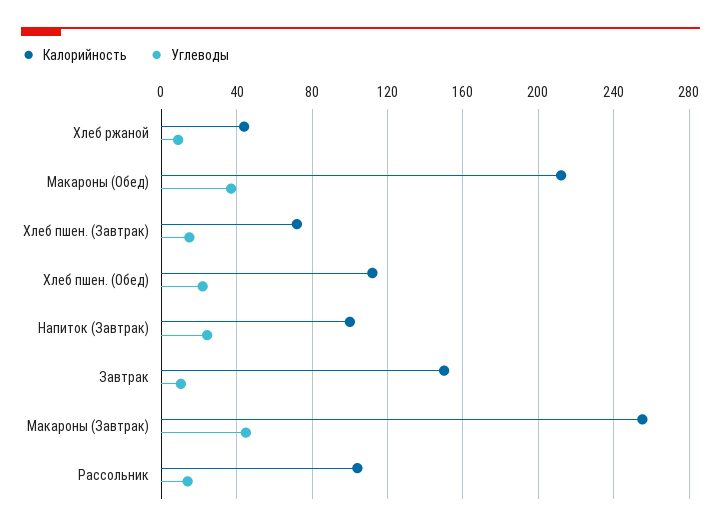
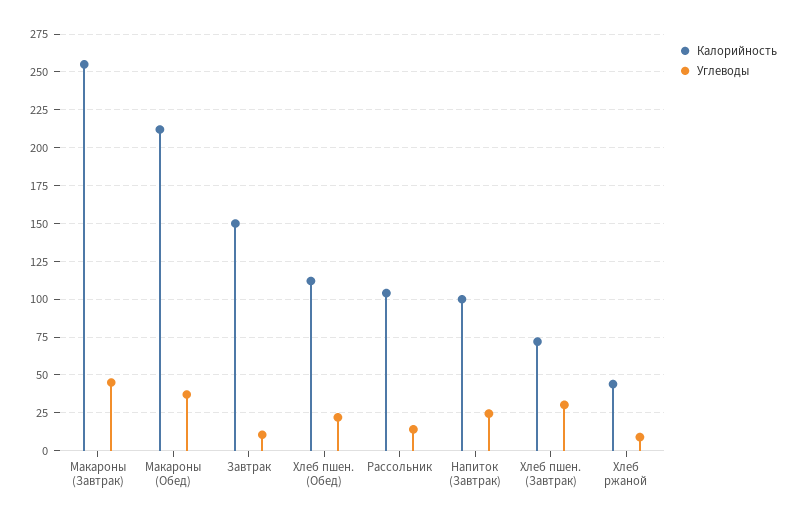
Углеводы, Хлеб пшен. (Завтрак): 15 -> 30

